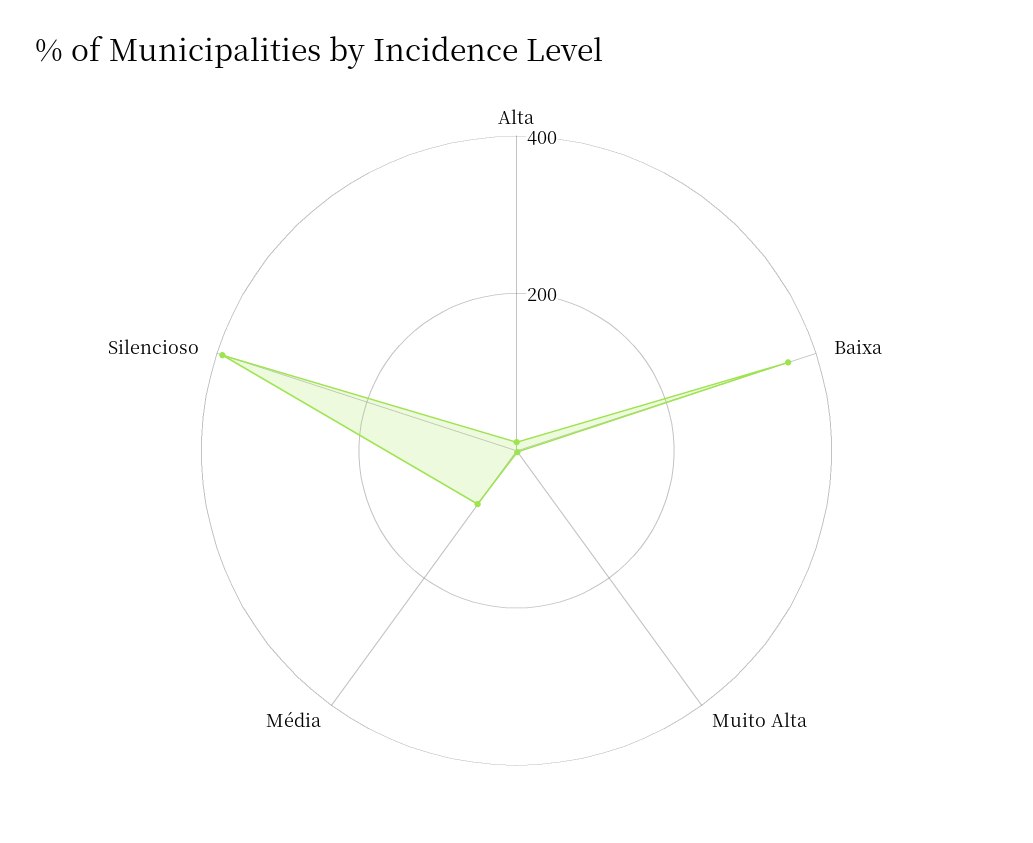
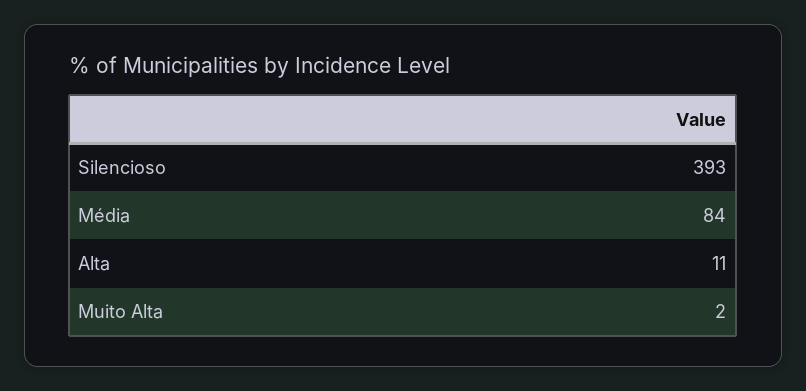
Baixa: 350 -> none

